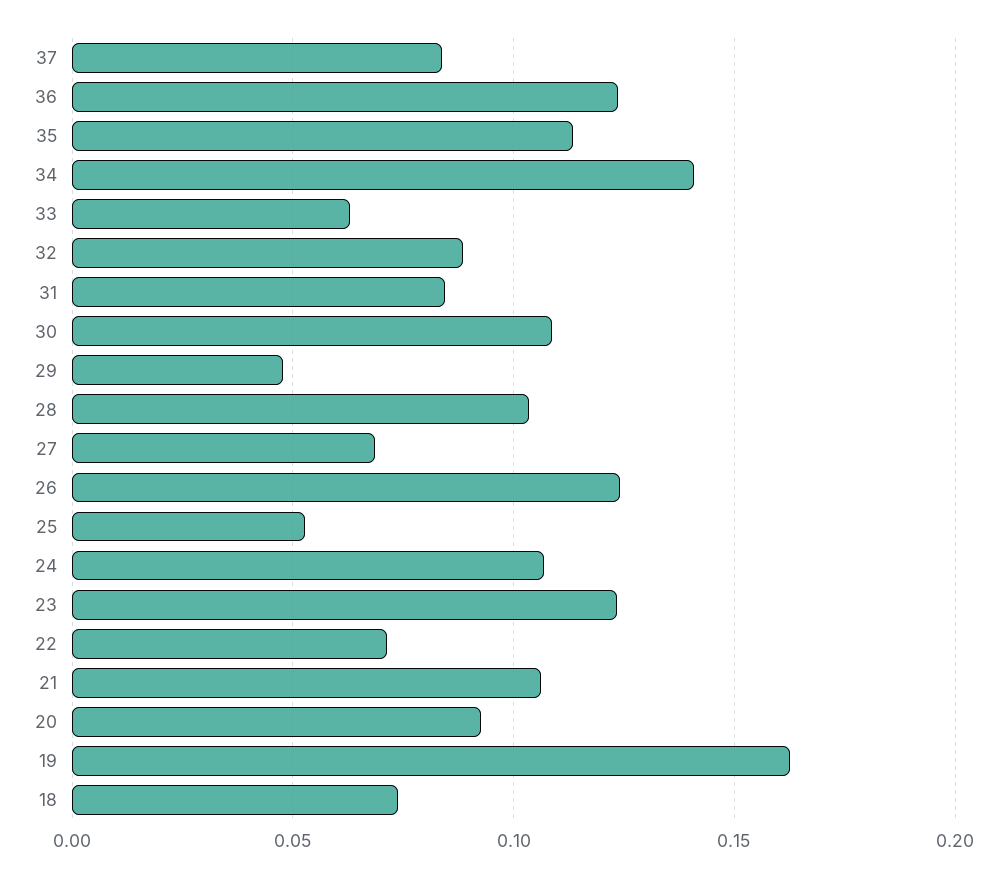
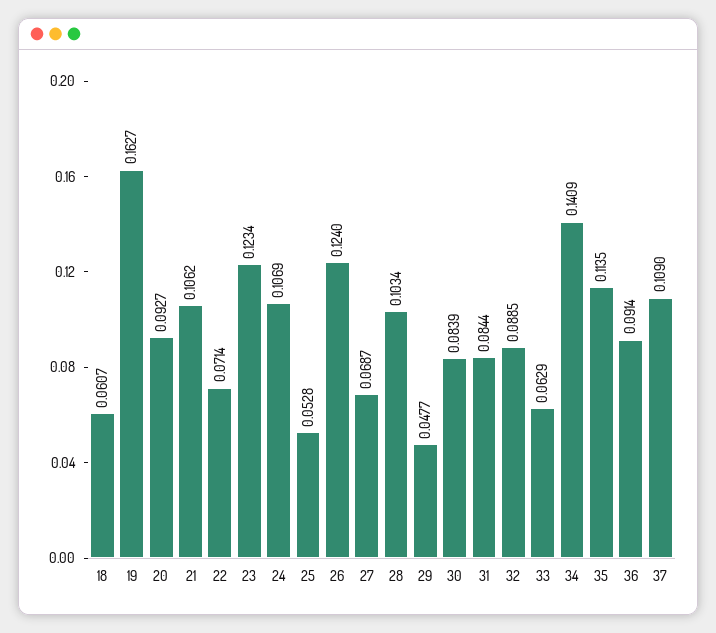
37: 0.085 -> 0.109
36: 0.125 -> 0.0914
30: 0.11 -> 0.0839
18: 0.075 -> 0.0607

